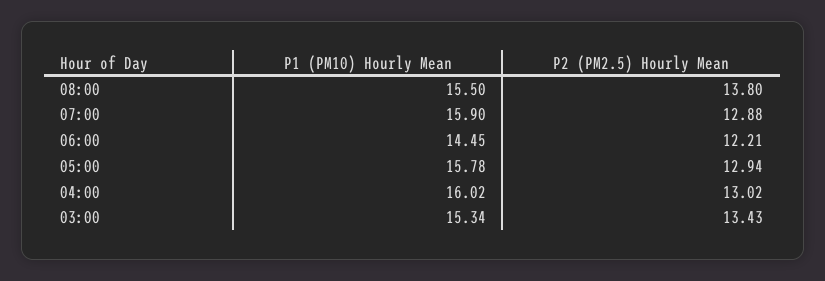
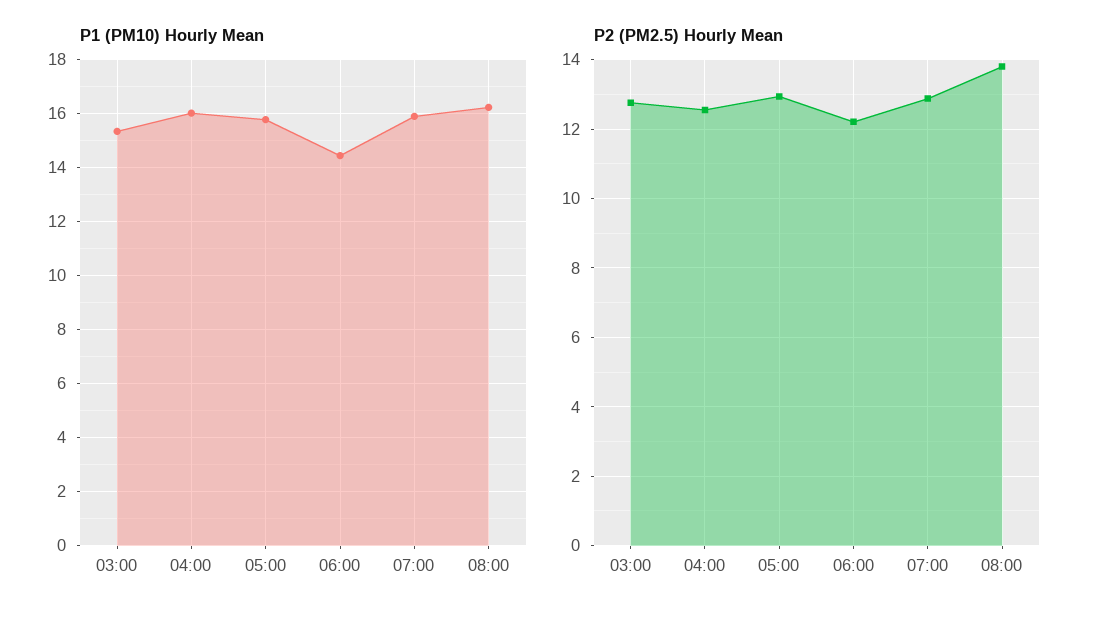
P1 (PM10) Hourly Mean, 08:00: 15.5 -> 16.25
P2 (PM2.5) Hourly Mean, 04:00: 13.02 -> 12.6
P2 (PM2.5) Hourly Mean, 03:00: 13.43 -> 12.8

